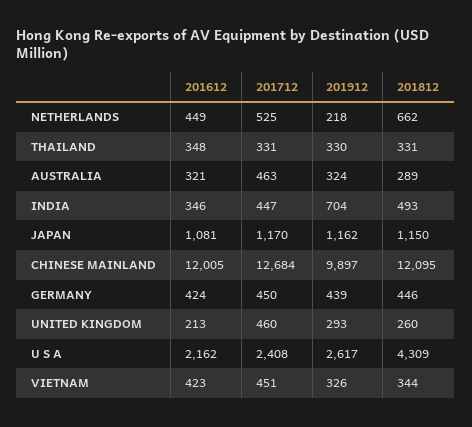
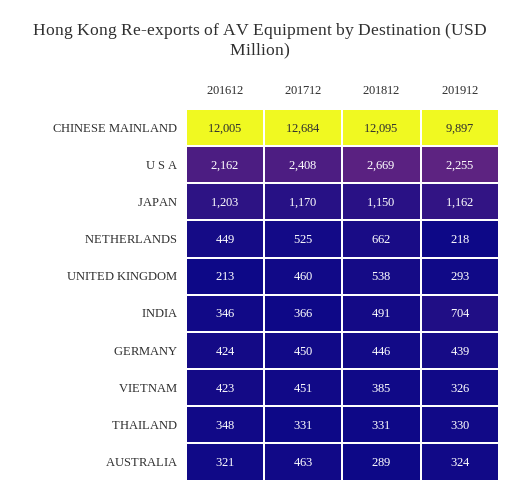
201712, INDIA: 447 -> 366
201812, INDIA: 493 -> 491
201612, JAPAN: 1081 -> 1203
201812, UNITED KINGDOM: 260 -> 538
201912, U S A: 2617 -> 2255
201812, U S A: 4309 -> 2669
201812, VIETNAM: 344 -> 385

